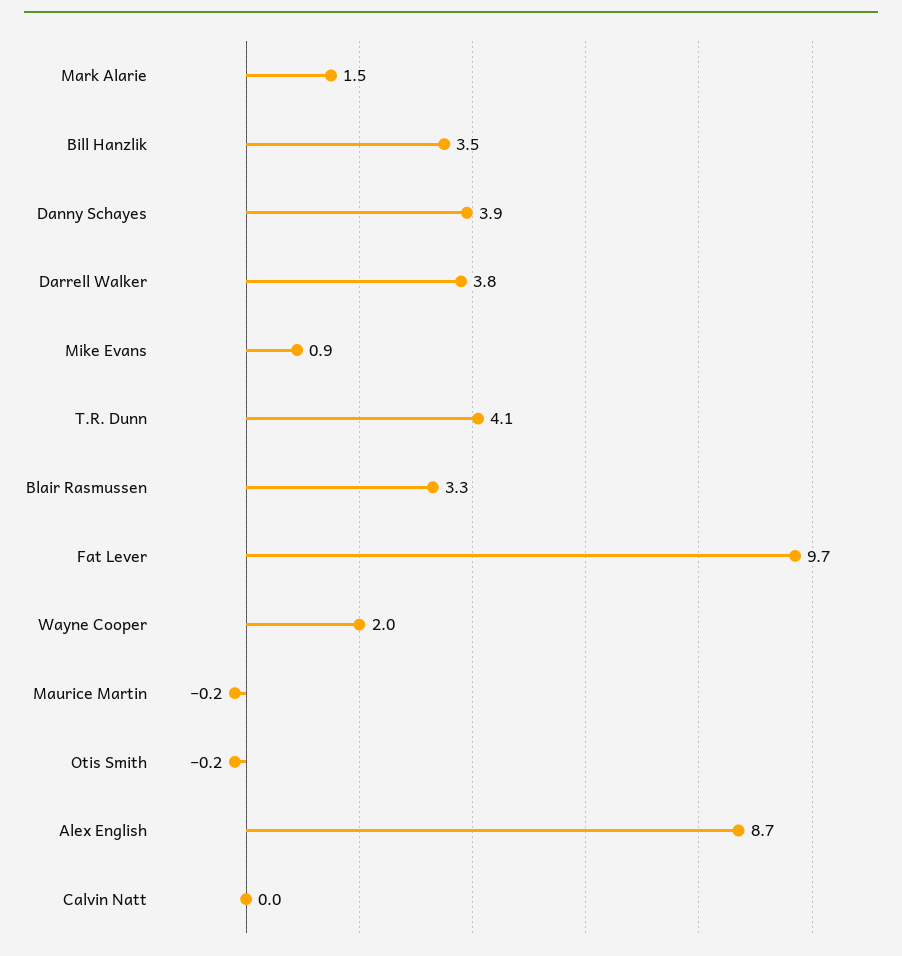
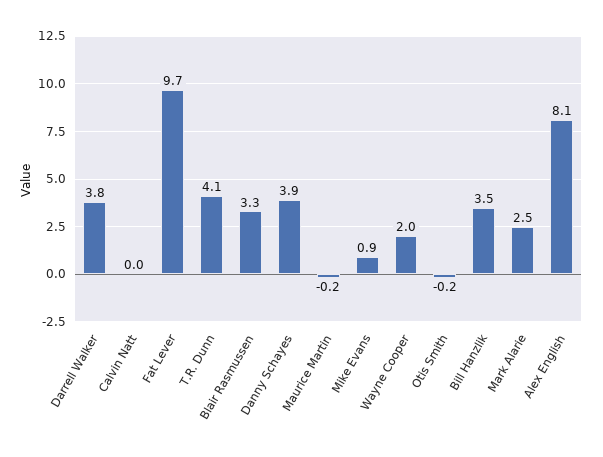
Mark Alarie: 1.5 -> 2.5
Alex English: 8.7 -> 8.1

